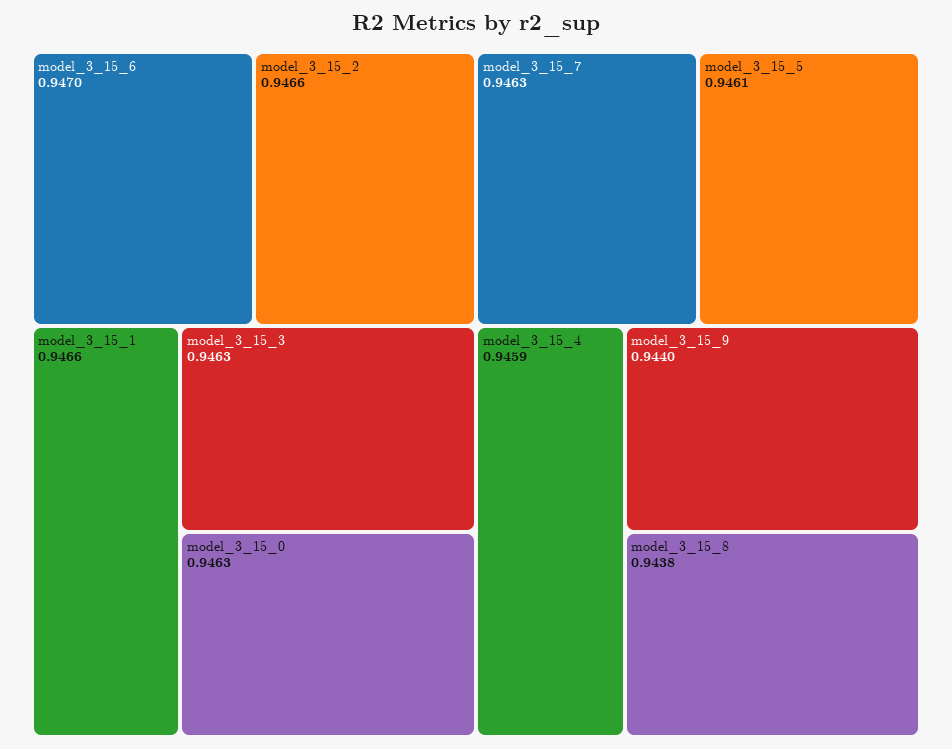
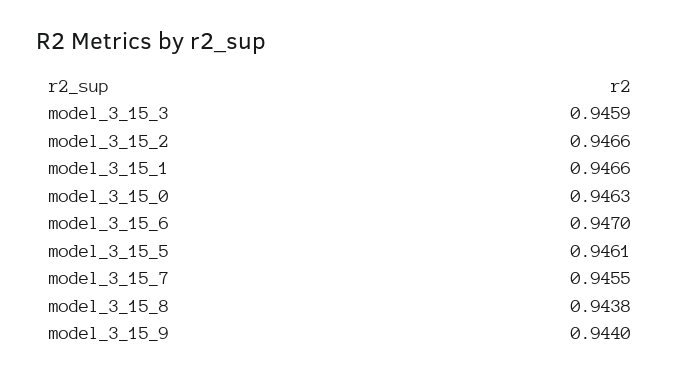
model_3_15_3: 0.9463 -> 0.9459
model_3_15_7: 0.9463 -> 0.9455
model_3_15_4: 0.9459 -> none

